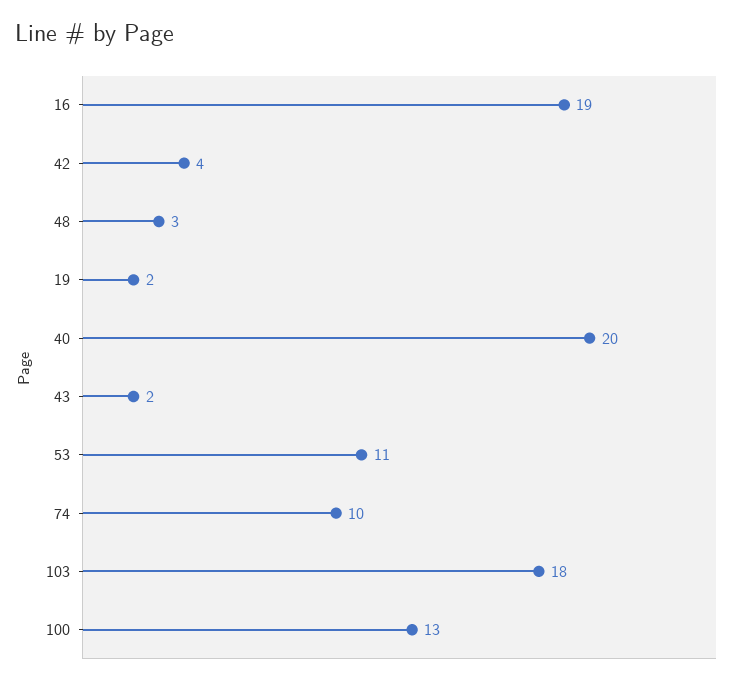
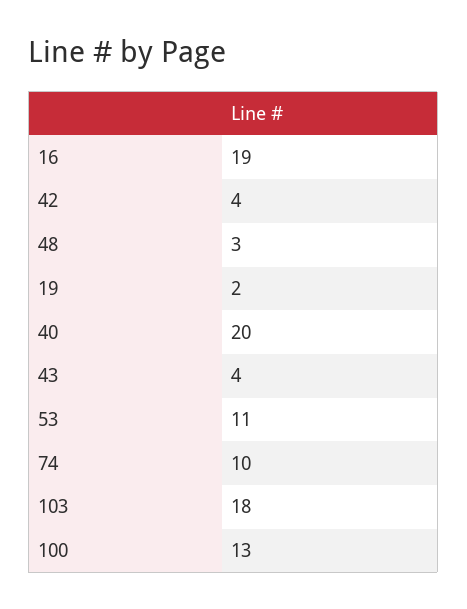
43: 2 -> 4

